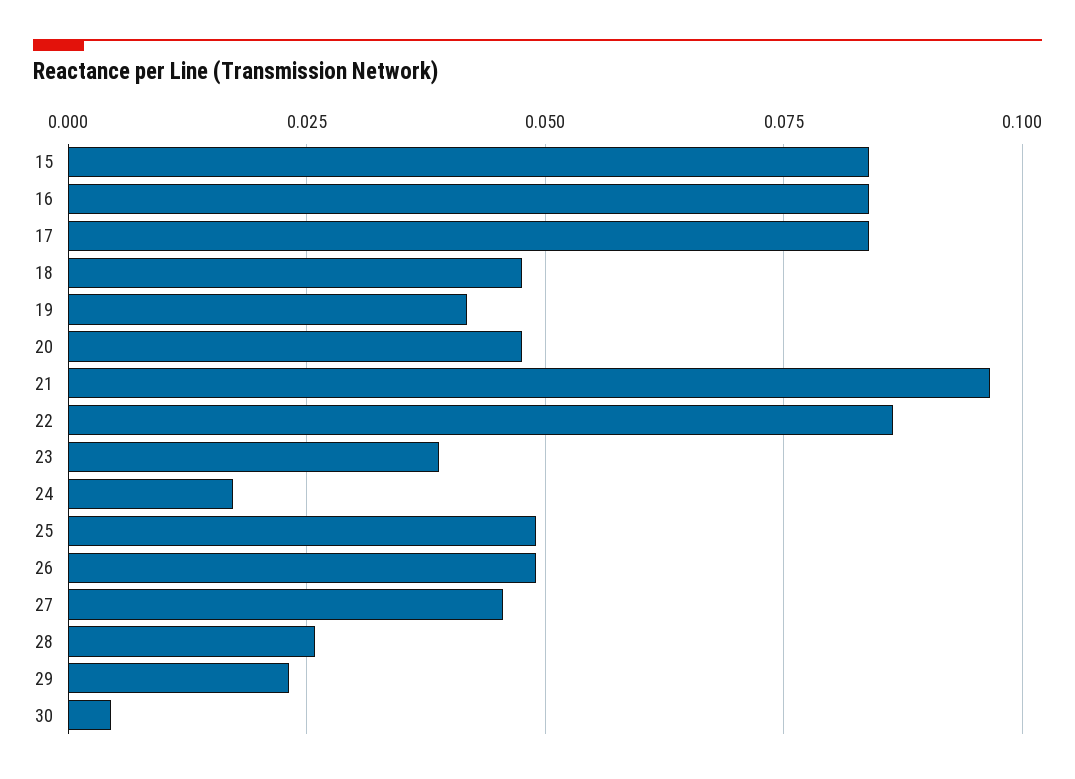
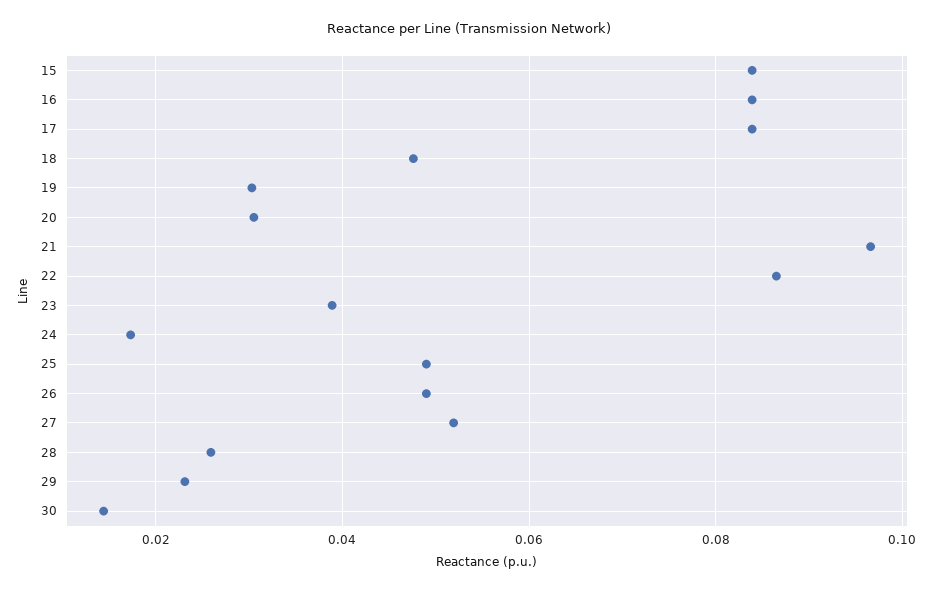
19: 0.0425 -> 0.03
20: 0.0475 -> 0.03
27: 0.045 -> 0.052
30: 0.005 -> 0.014

